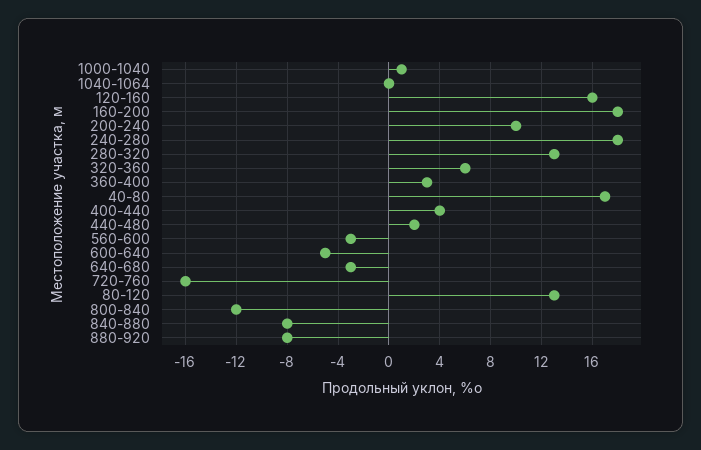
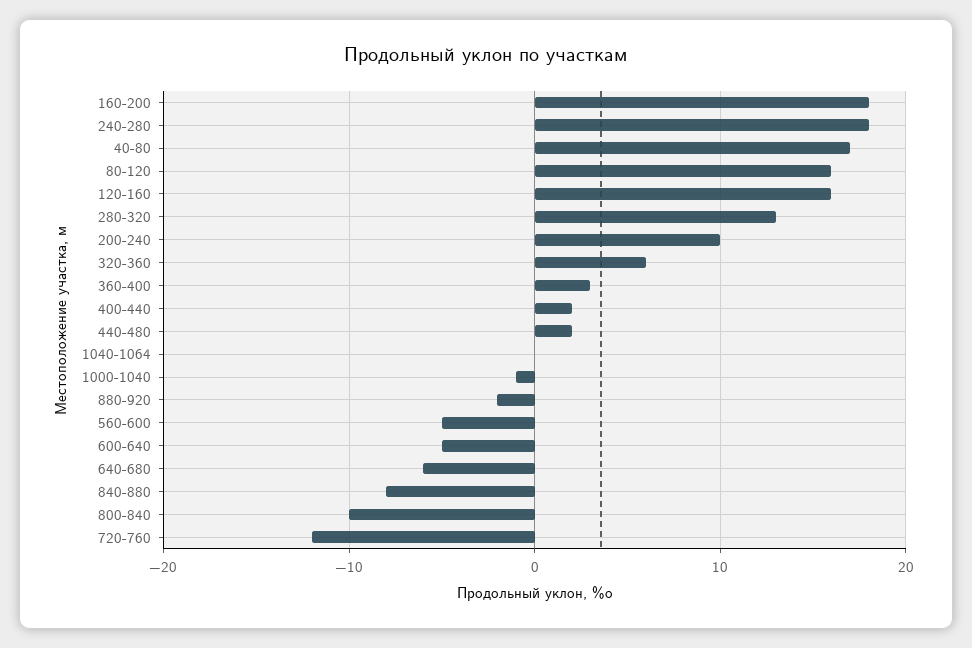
1000-1040: 1 -> -1
400-440: 4 -> 2
560-600: -3 -> -5
640-680: -3 -> -6
720-760: -16 -> -12
80-120: 13 -> 16
800-840: -12 -> -10
880-920: -8 -> -2

